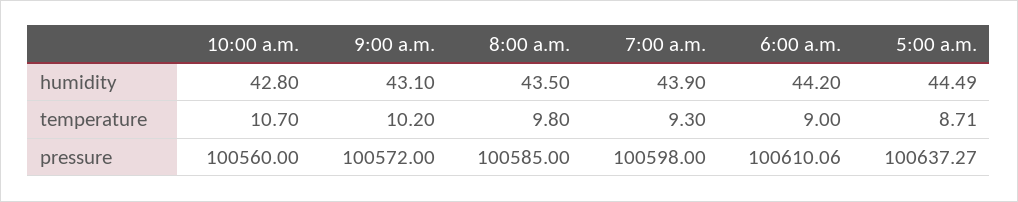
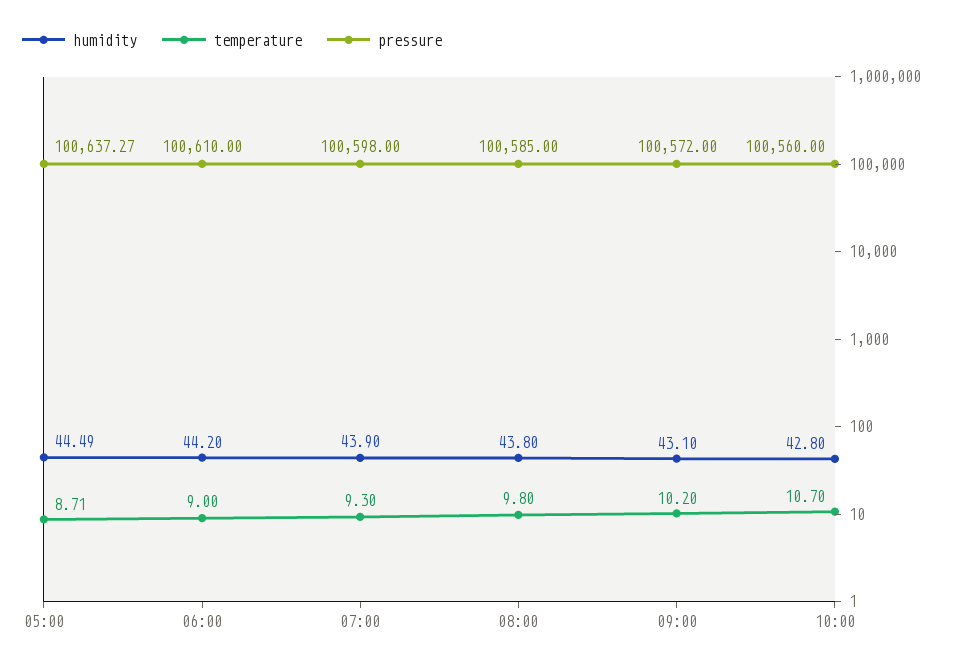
humidity, 8:00 a.m.: 43.5 -> 43.8
pressure, 6:00 a.m.: 100610.06 -> 100610

